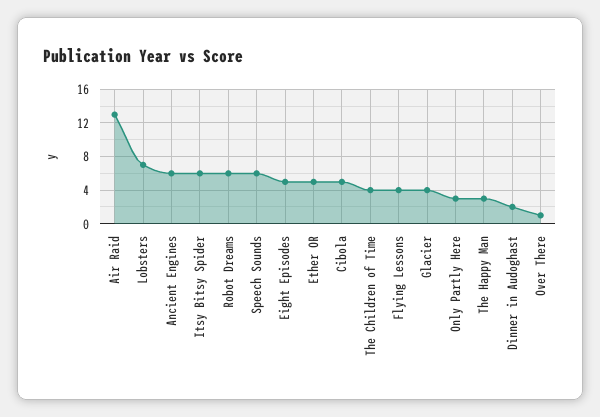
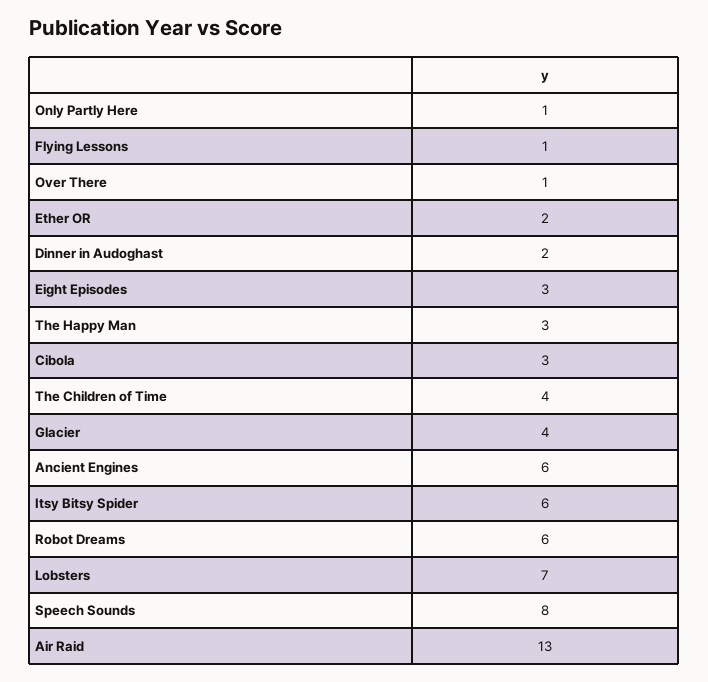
Speech Sounds: 6 -> 8
Eight Episodes: 5 -> 3
Ether OR: 5 -> 2
Cibola: 5 -> 3
Flying Lessons: 4 -> 1
Only Partly Here: 3 -> 1

